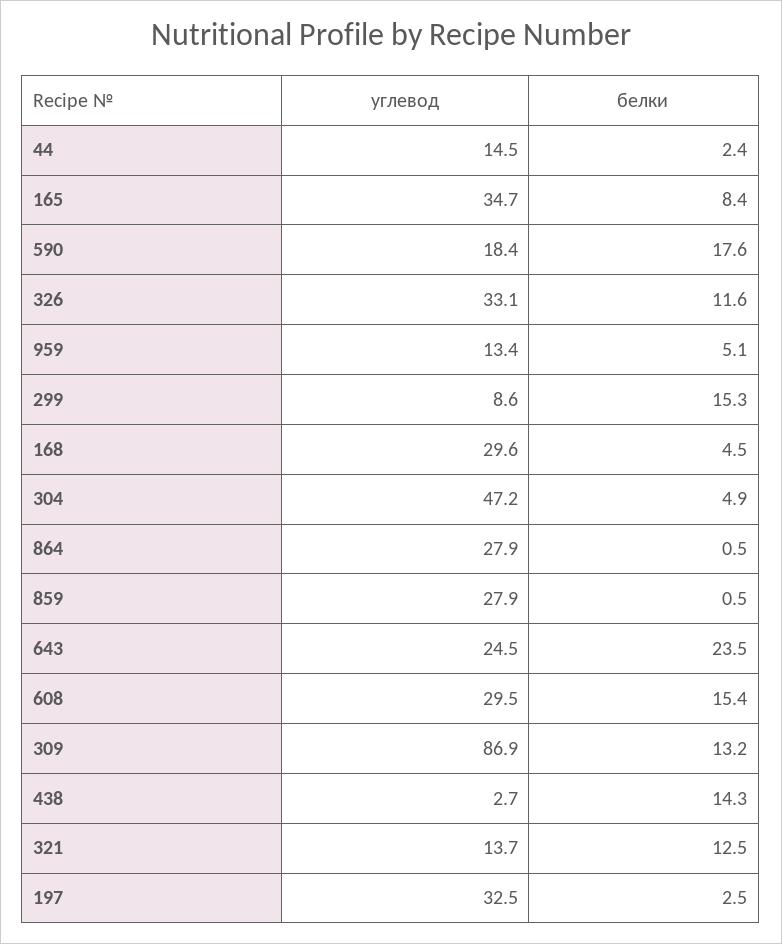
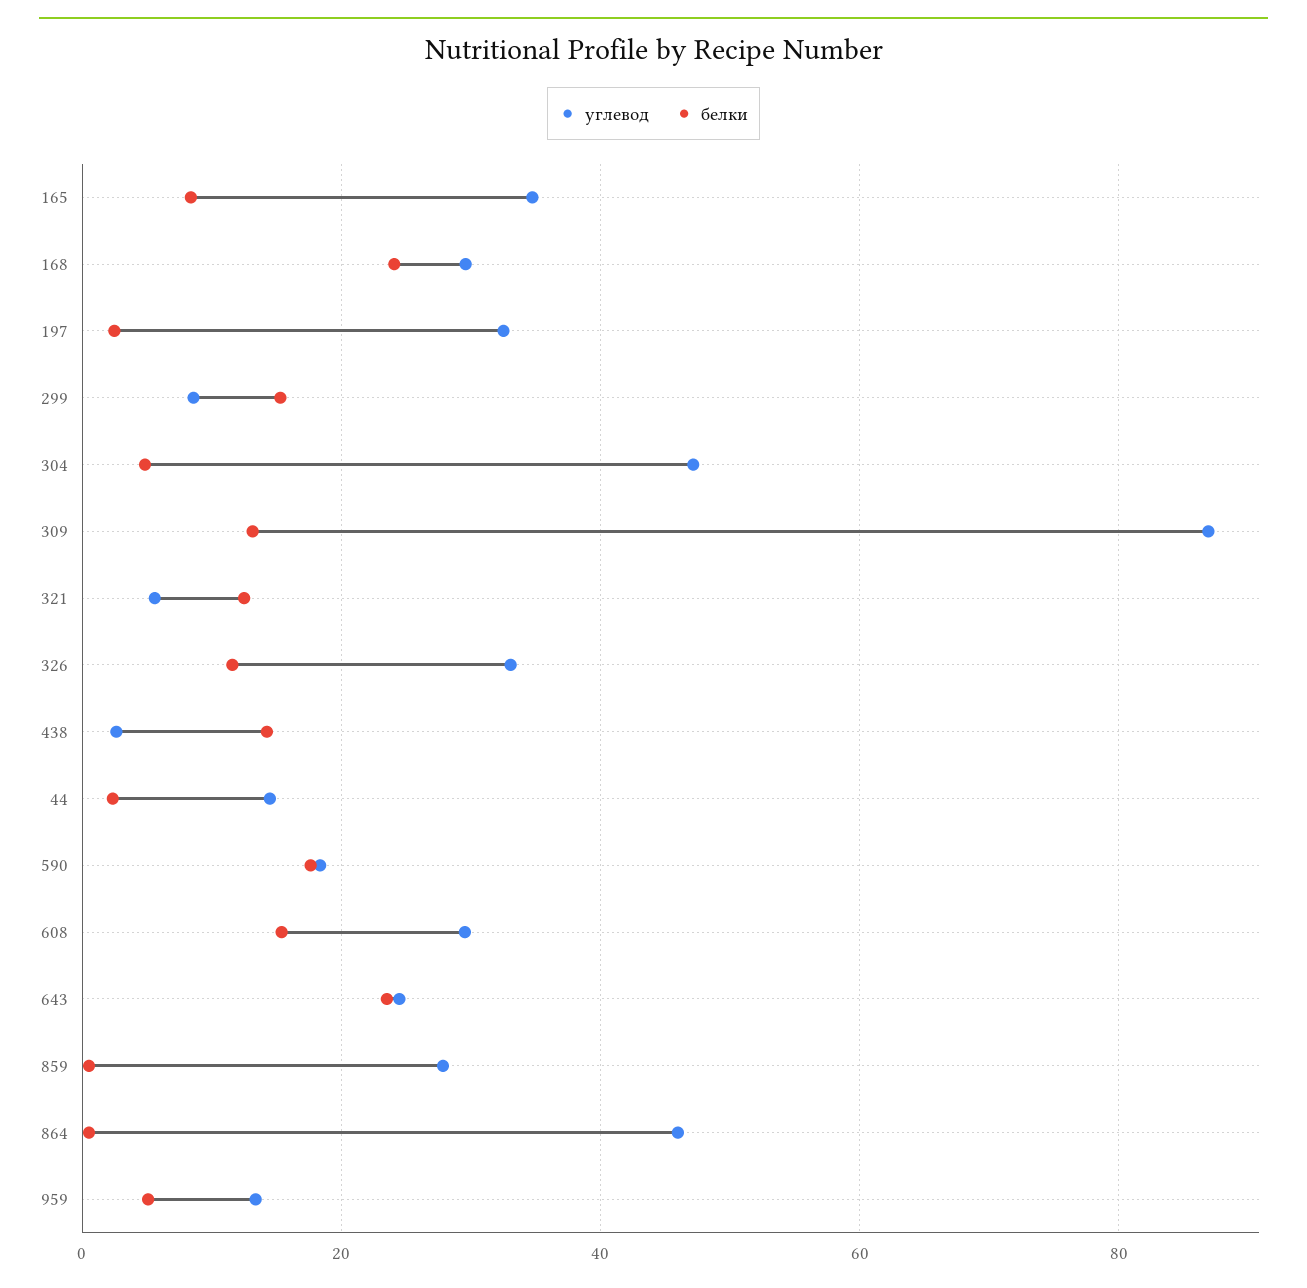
белки, 168: 4.5 -> 24
углевод, 864: 27.9 -> 46
углевод, 321: 13.7 -> 6

